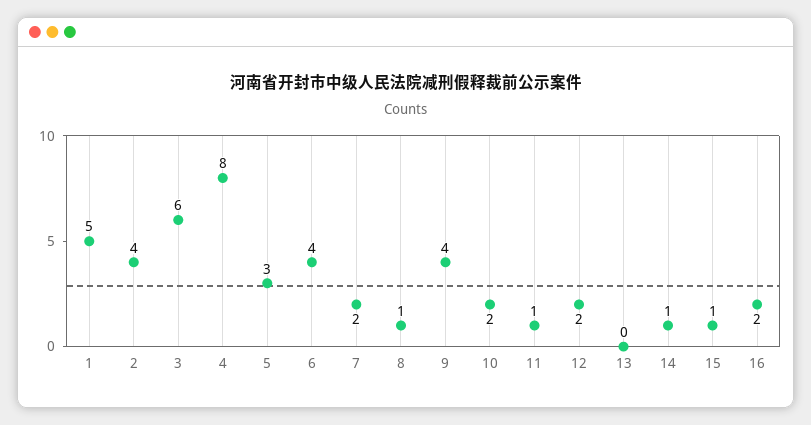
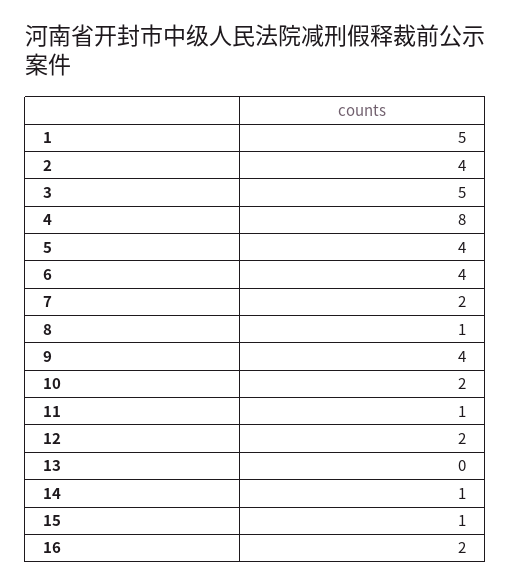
3: 6 -> 5
5: 3 -> 4

